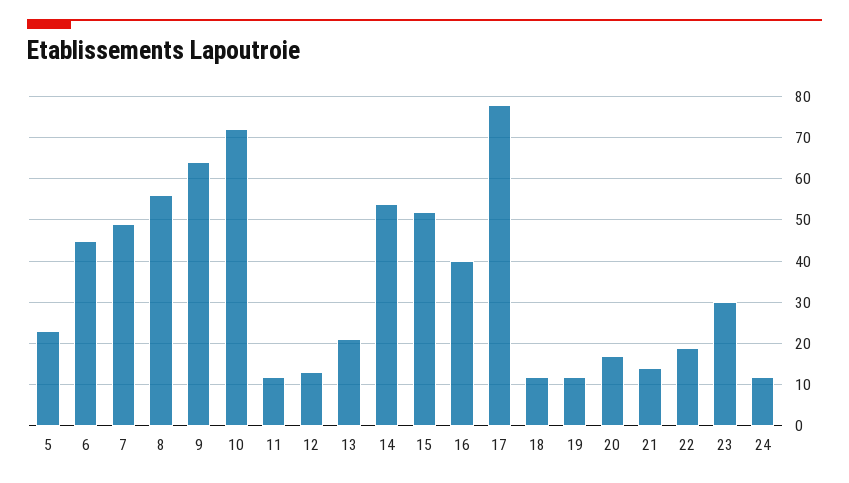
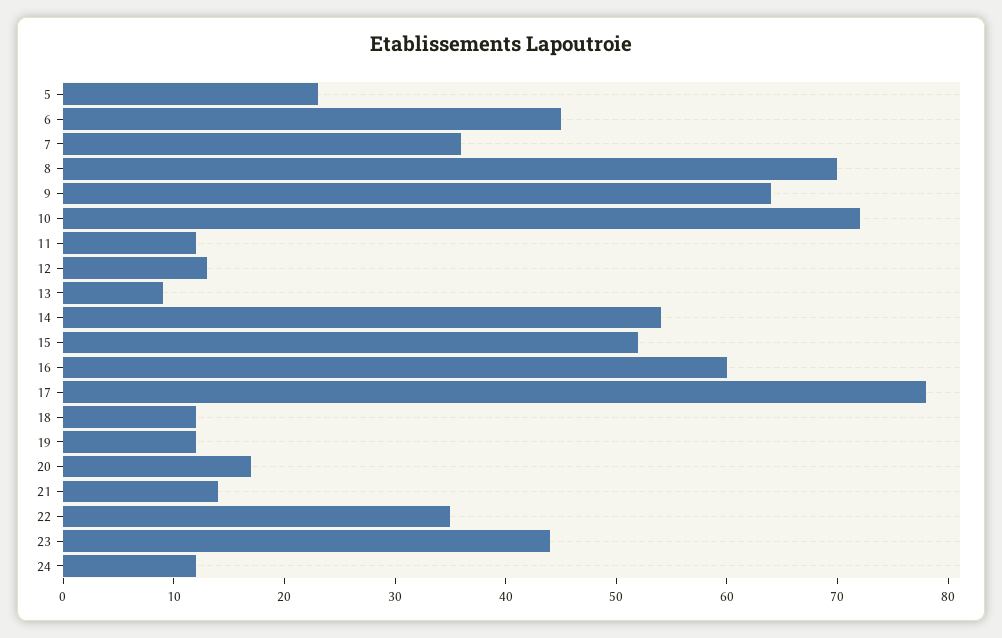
7: 50 -> 36
8: 55 -> 70
13: 20 -> 9
16: 40 -> 60
22: 20 -> 35
23: 30 -> 44

